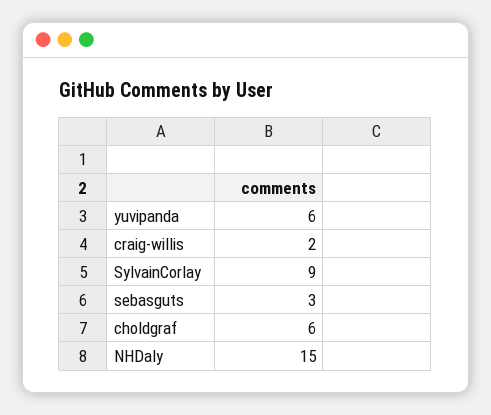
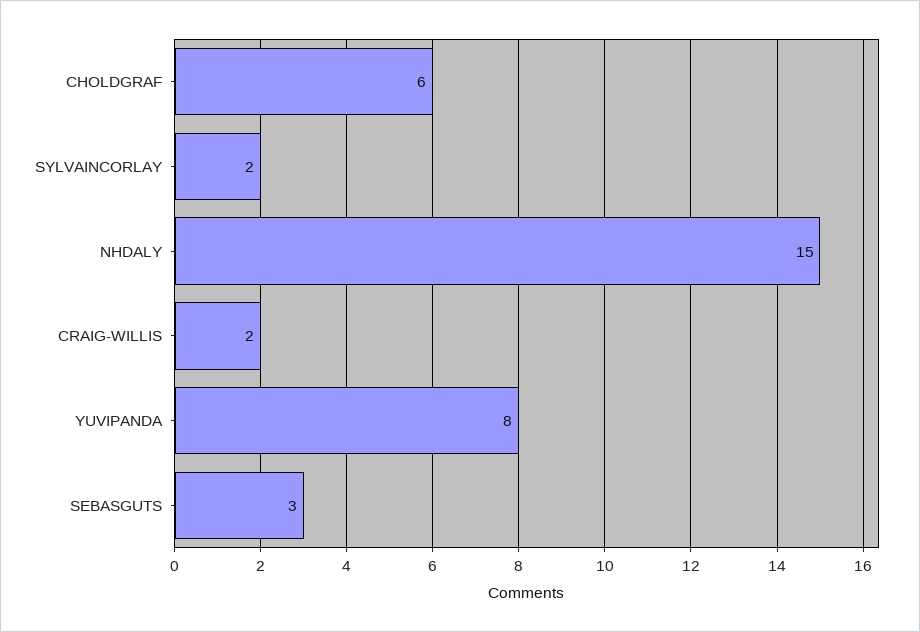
yuvipanda: 6 -> 8
SylvainCorlay: 9 -> 2

